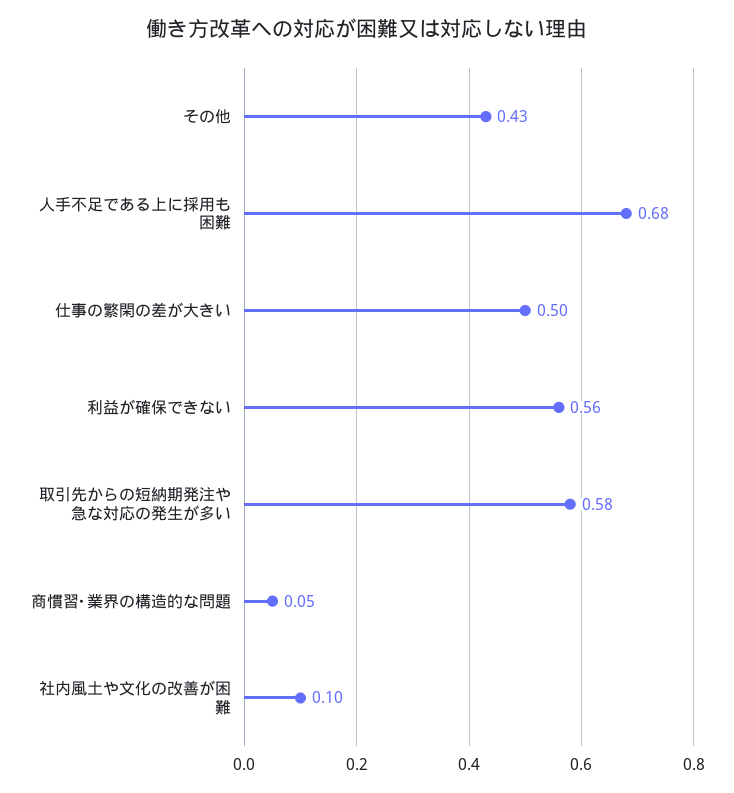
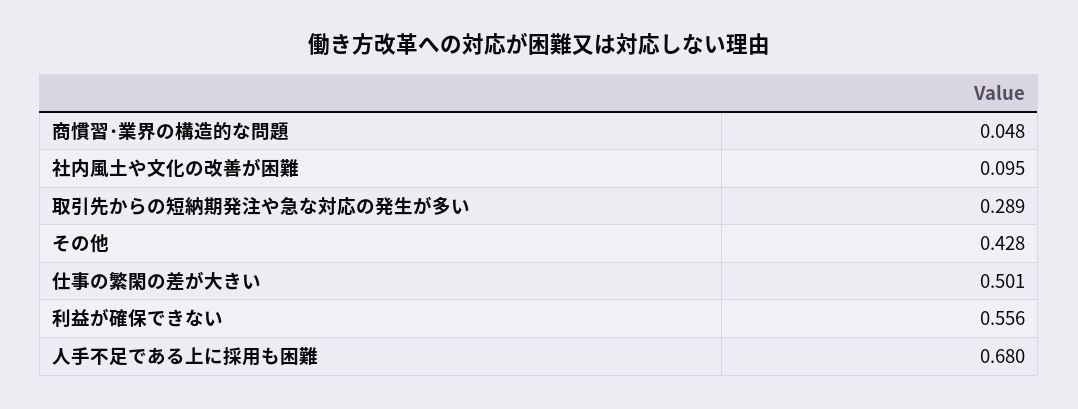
取引先からの短納期発注や急な対応の発生が多い: 0.58 -> 0.289

